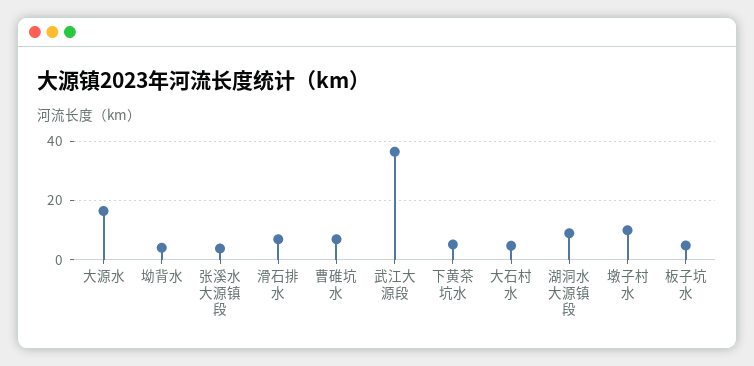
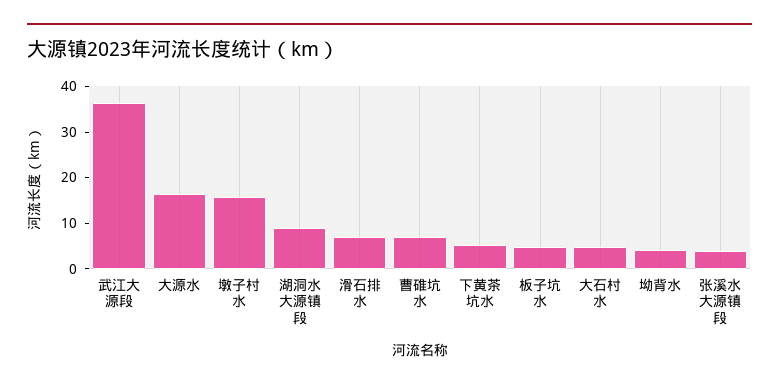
墩子村水: 10 -> 16

